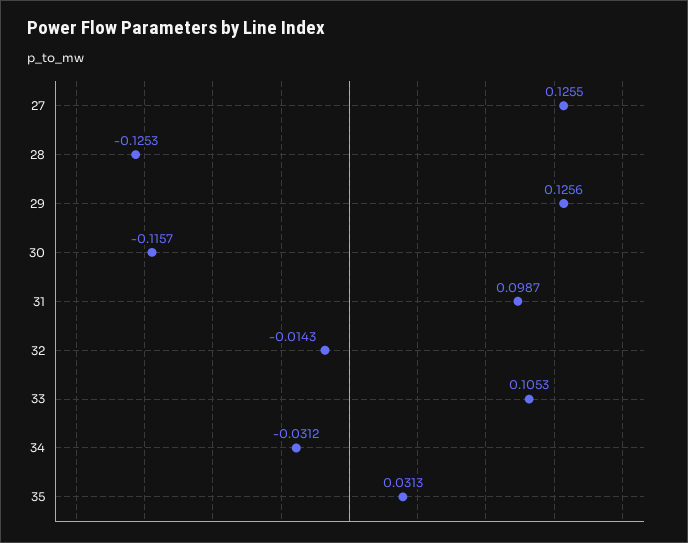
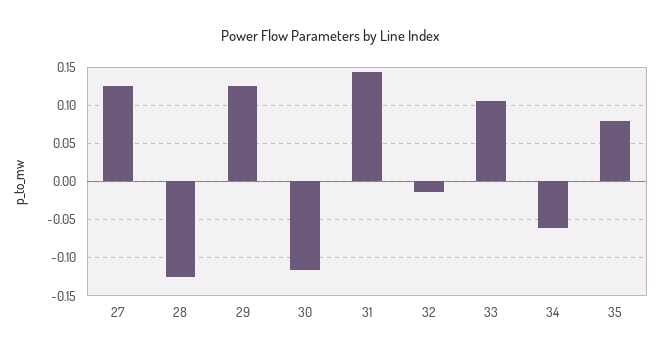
31: 0.0987 -> 0.14
34: -0.0312 -> -0.06
35: 0.0313 -> 0.08

